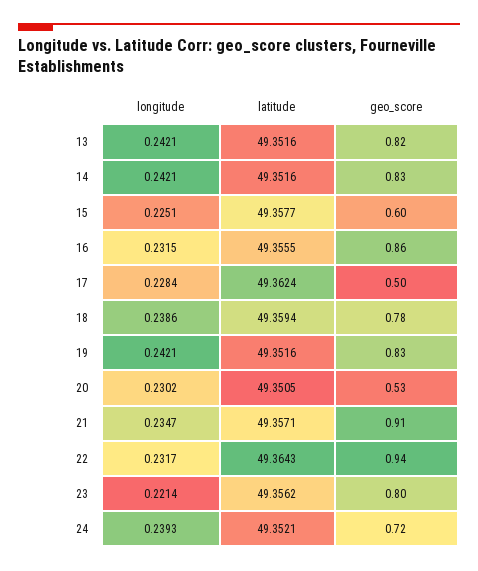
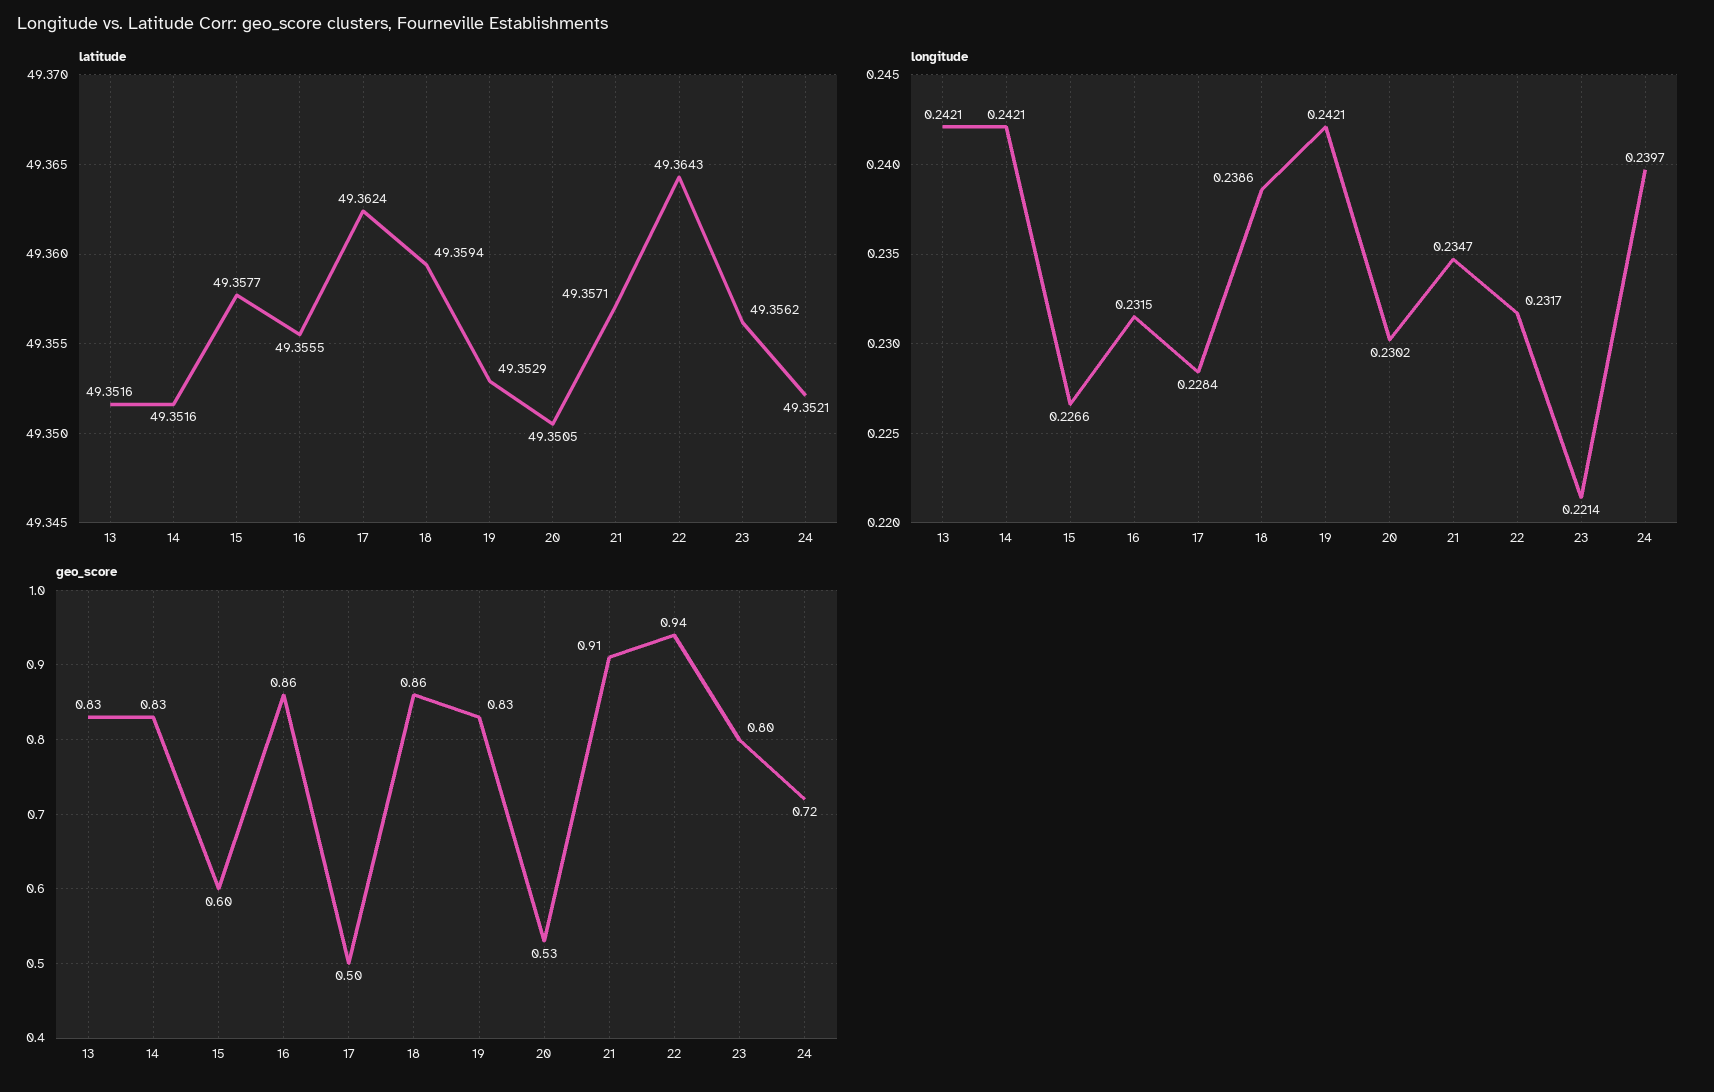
geo_score, 13: 0.82 -> 0.83
longitude, 15: 0.2251 -> 0.2266
geo_score, 18: 0.78 -> 0.86
latitude, 19: 49.3516 -> 49.3529
longitude, 24: 0.2393 -> 0.2397

